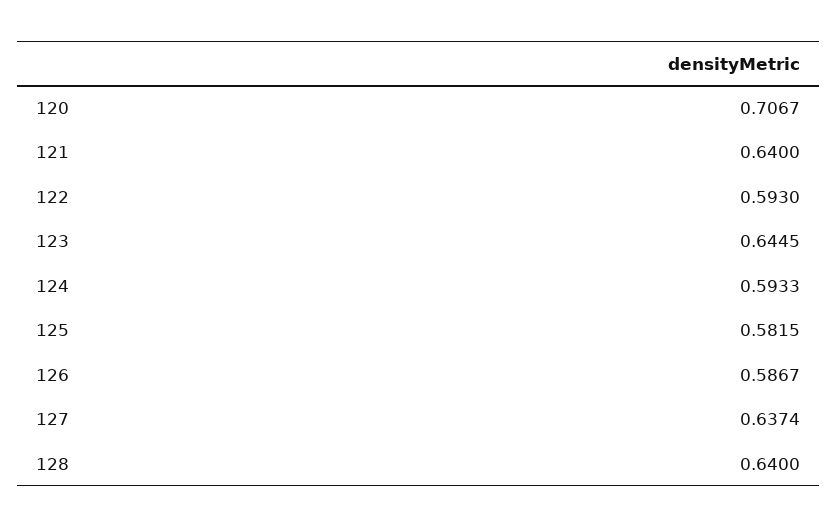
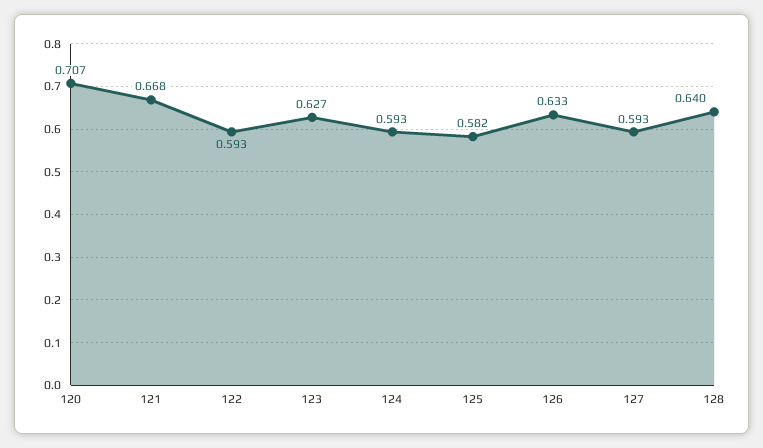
121: 0.64 -> 0.668
123: 0.6445 -> 0.627
126: 0.5867 -> 0.633
127: 0.6374 -> 0.593

